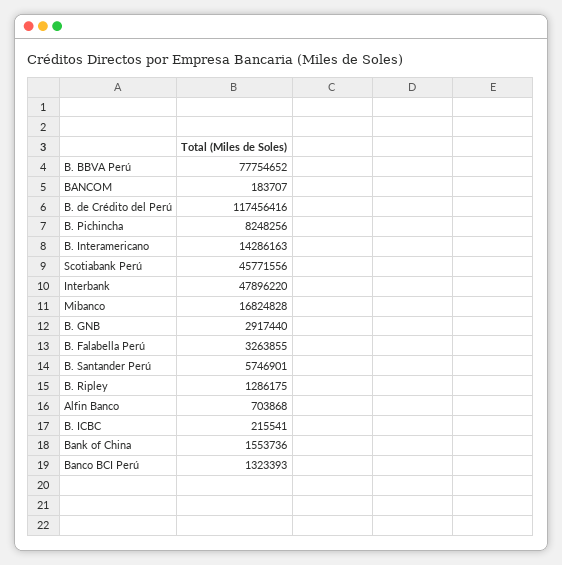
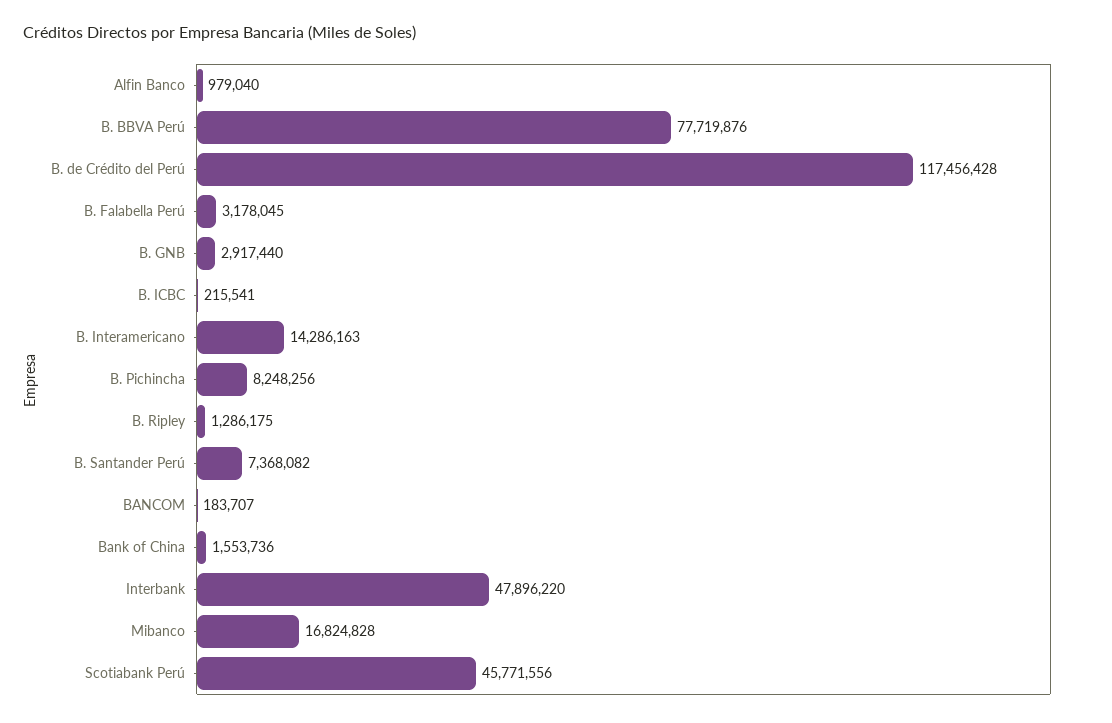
B. BBVA Perú: 77754652 -> 77719876
B. de Crédito del Perú: 117456416 -> 117456428
B. Falabella Perú: 3263855 -> 3178045
B. Santander Perú: 5746901 -> 7368082
Alfin Banco: 703868 -> 979040
Banco BCI Perú: 1323393 -> none

